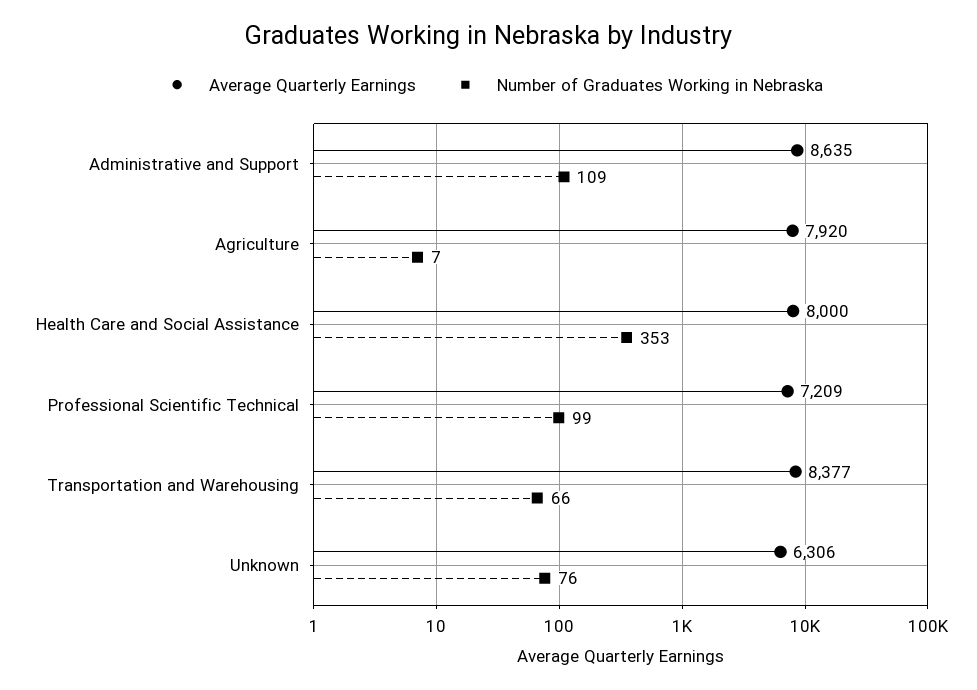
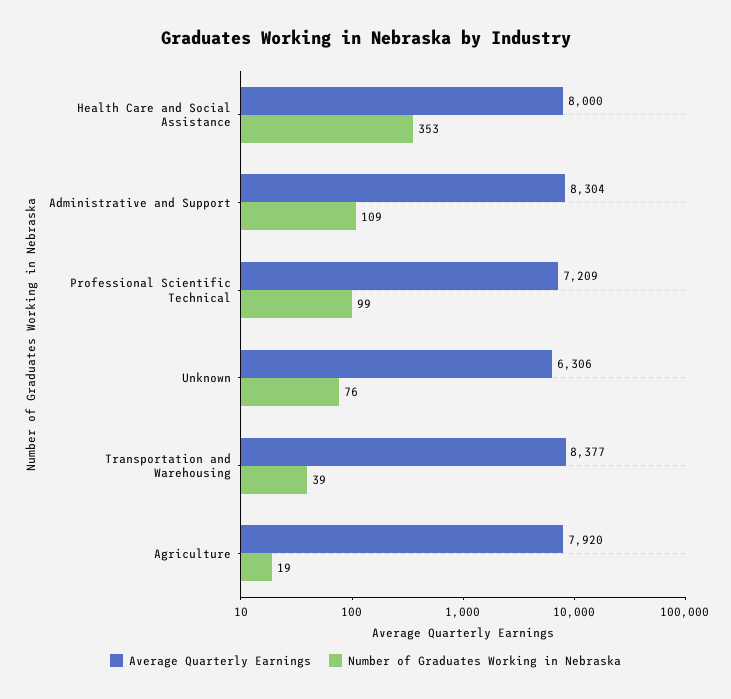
Average Quarterly Earnings, Administrative and Support: 8635 -> 8304
Number of Graduates Working in Nebraska, Agriculture: 7 -> 19
Number of Graduates Working in Nebraska, Transportation and Warehousing: 66 -> 39

